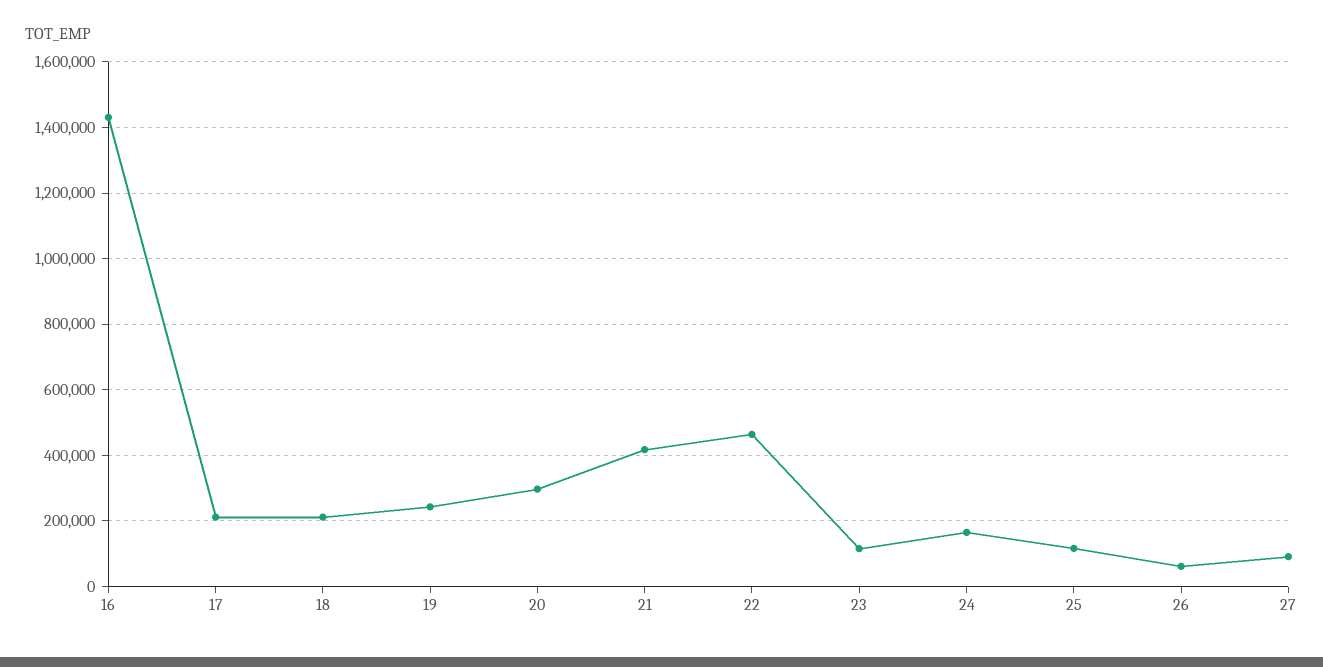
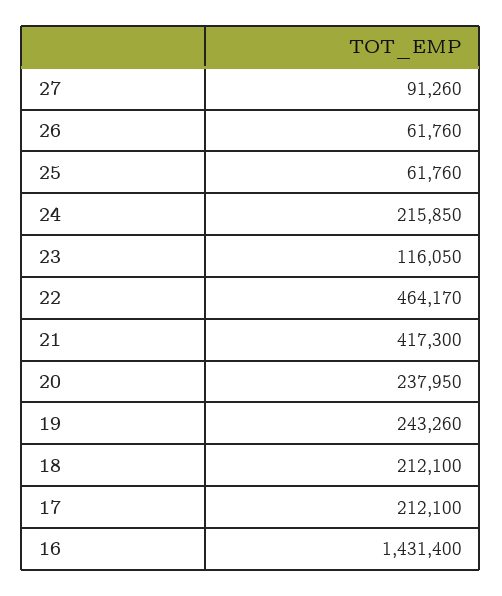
20: 300000 -> 237950
24: 160000 -> 215850
25: 120000 -> 61760

